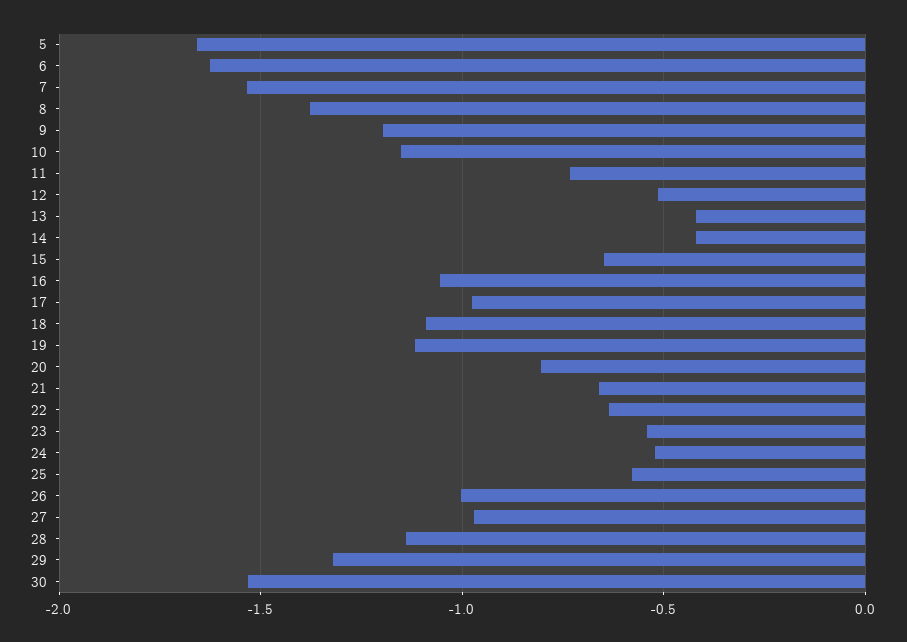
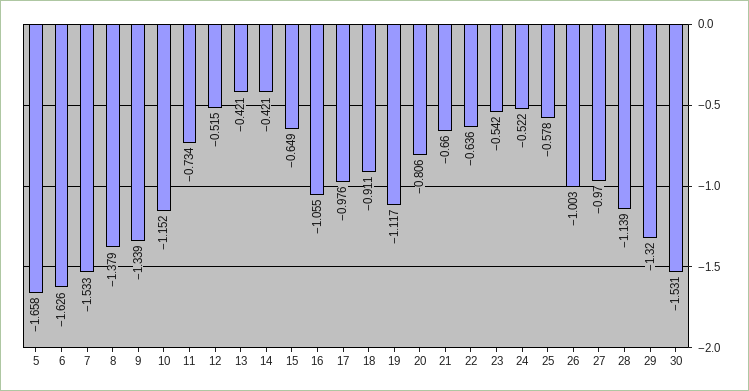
9: -1.2 -> -1.339
18: -1.1 -> -0.911

